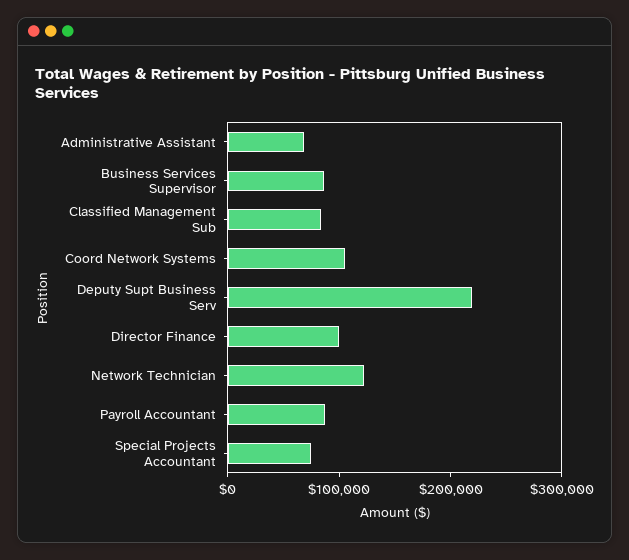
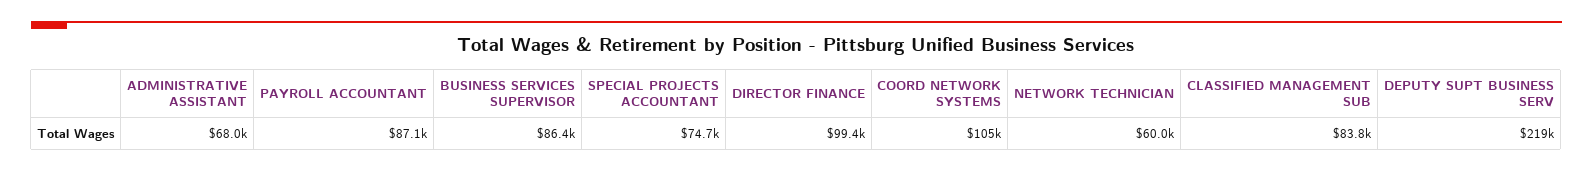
Network Technician: 120000 -> 60000

